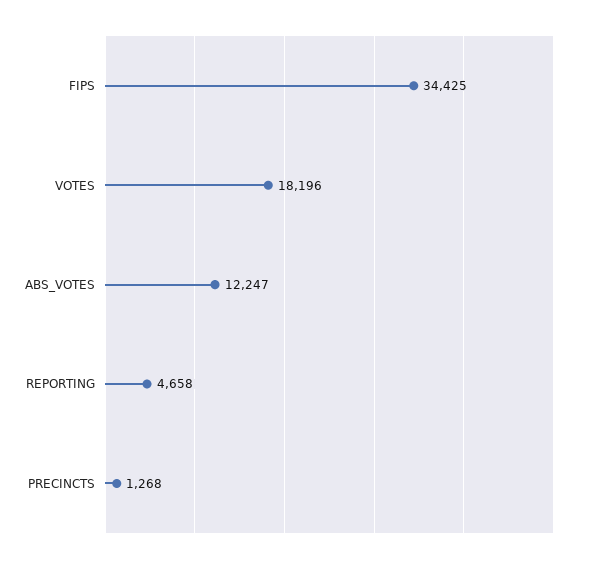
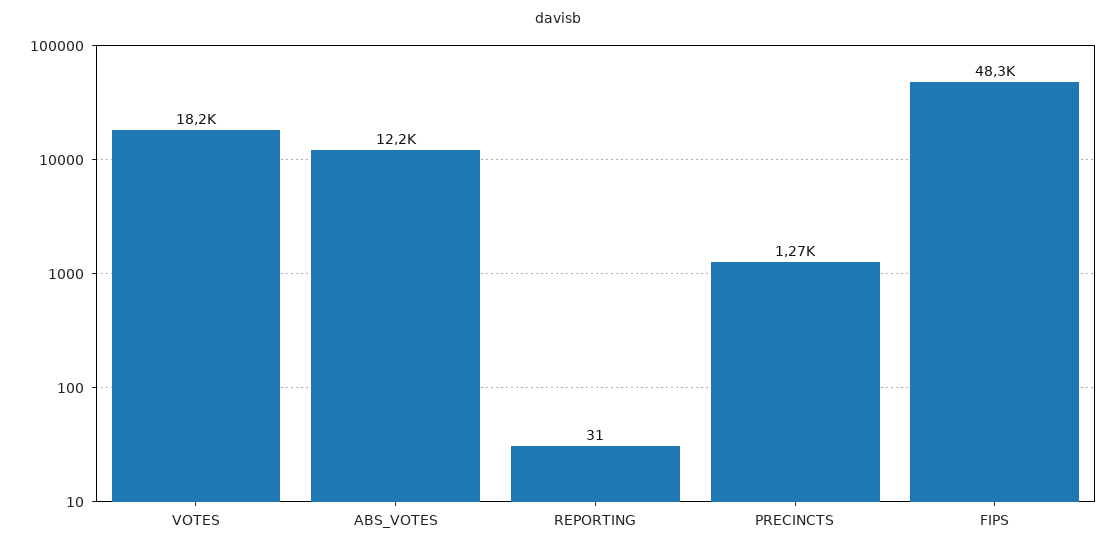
FIPS: 34425 -> 48300
REPORTING: 4658 -> 31

